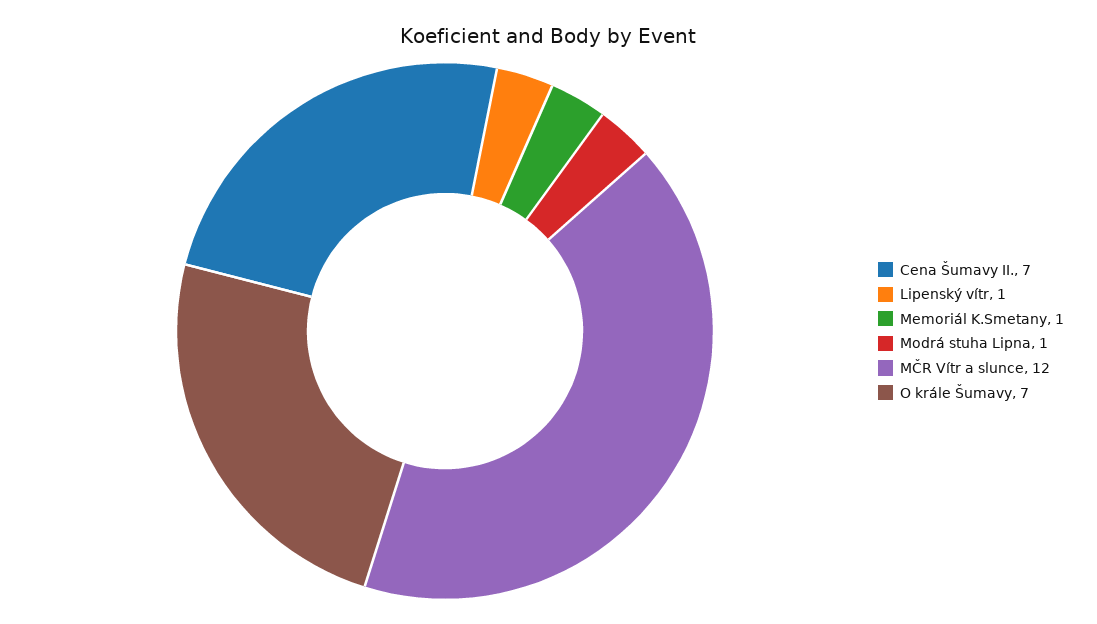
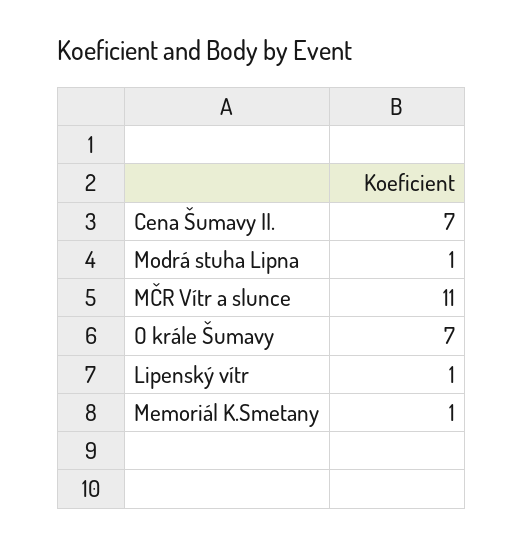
MČR Vítr a slunce: 12 -> 11

